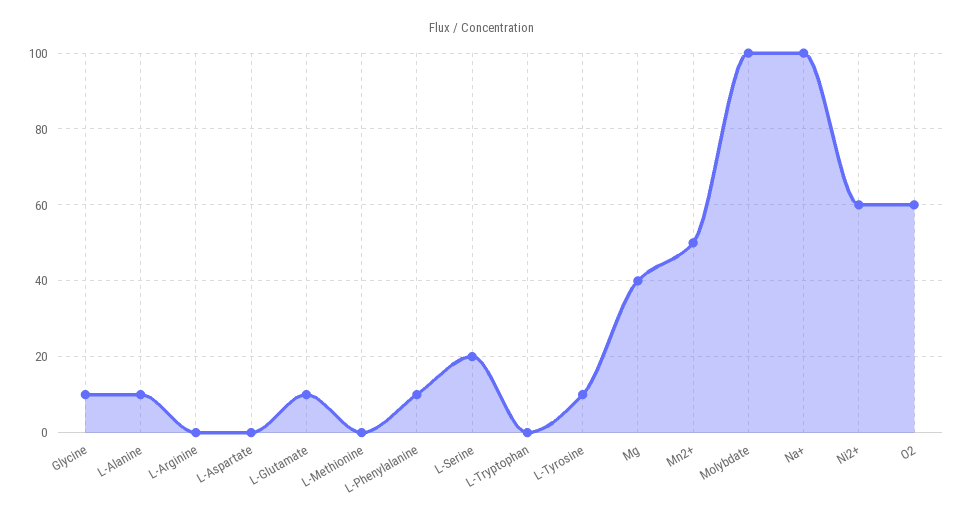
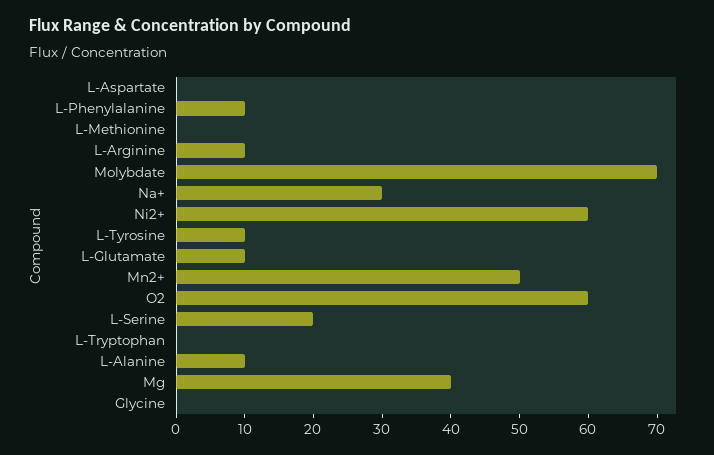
Glycine: 10 -> 0
L-Arginine: 0 -> 10
Molybdate: 100 -> 70
Na+: 100 -> 30

